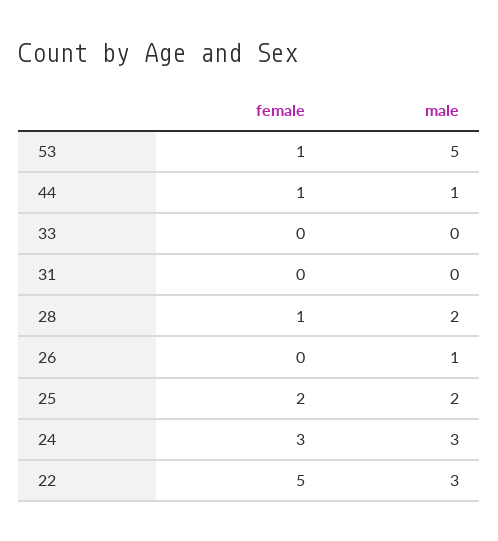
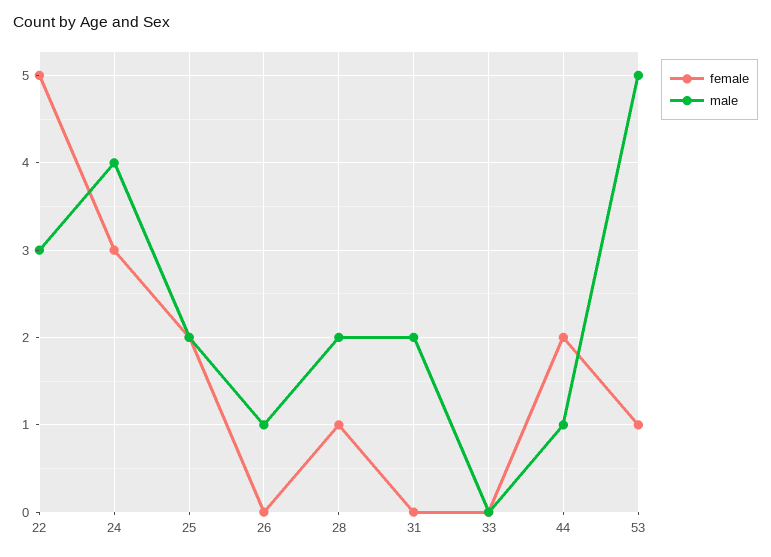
female, 44: 1 -> 2
male, 31: 0 -> 2
male, 24: 3 -> 4

